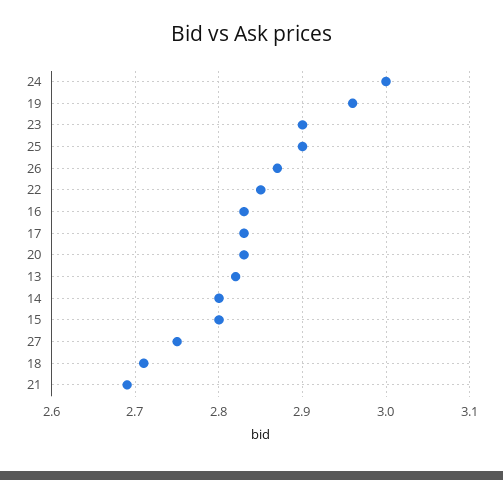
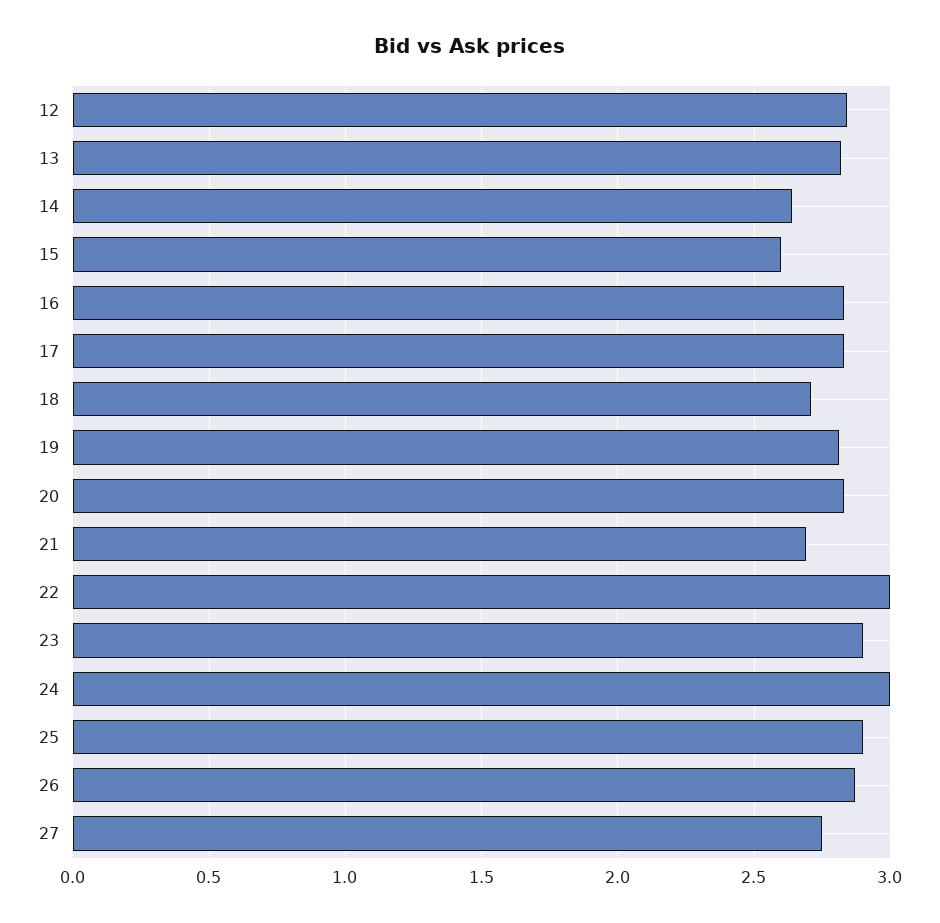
19: 2.96 -> 2.8
22: 2.85 -> 3
14: 2.8 -> 2.65
15: 2.8 -> 2.6
12: none -> 2.85

